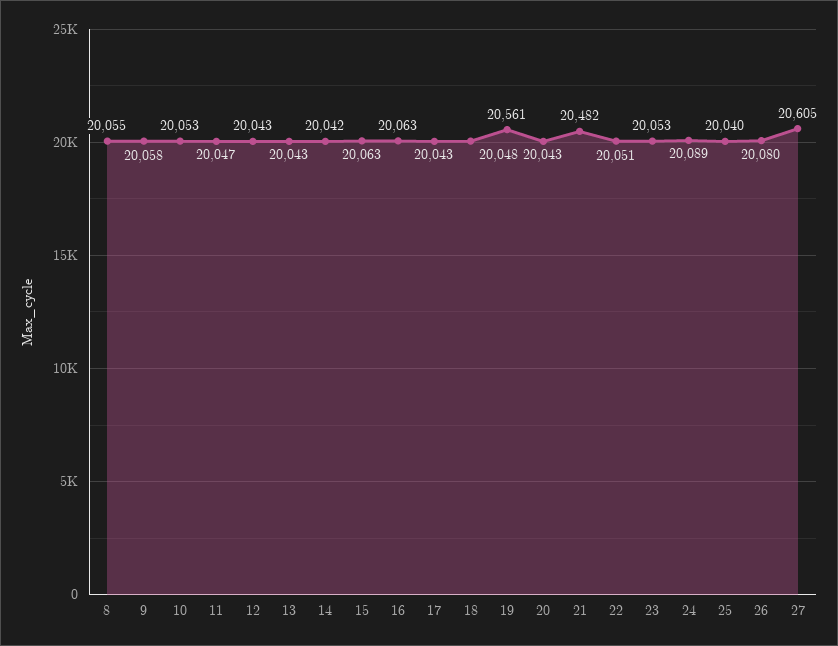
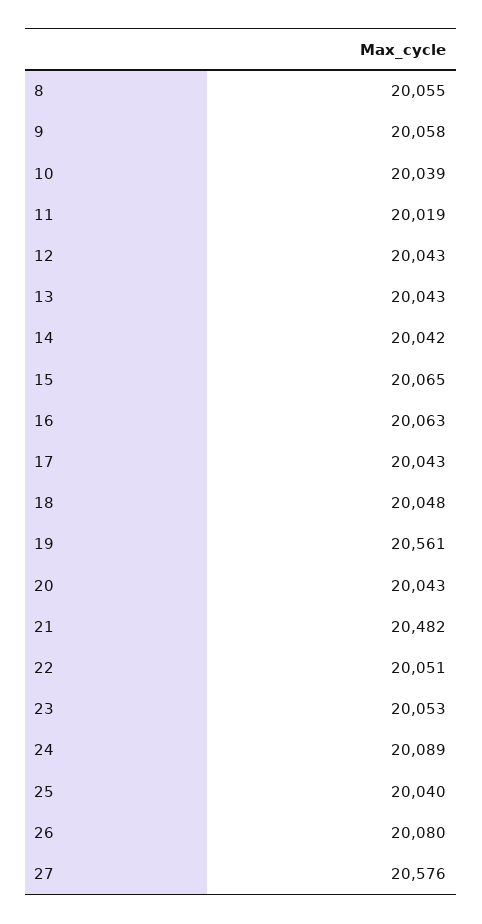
10: 20053 -> 20039
11: 20047 -> 20019
15: 20063 -> 20065
27: 20605 -> 20576

